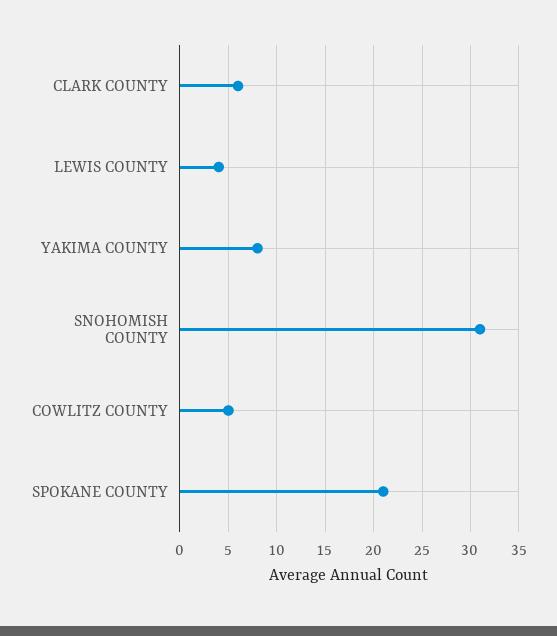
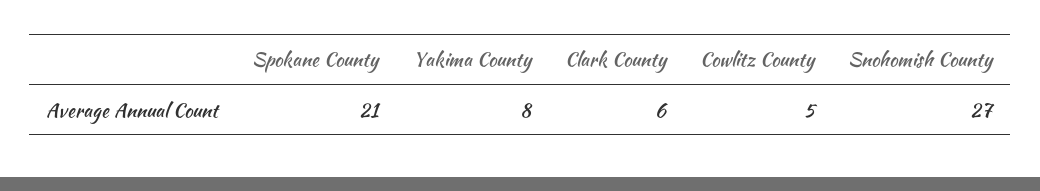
LEWIS COUNTY: 4 -> none
SNOHOMISH COUNTY: 31 -> 27

